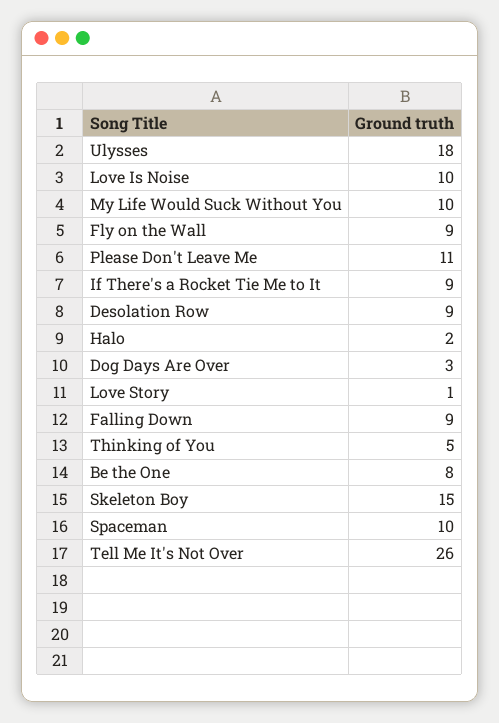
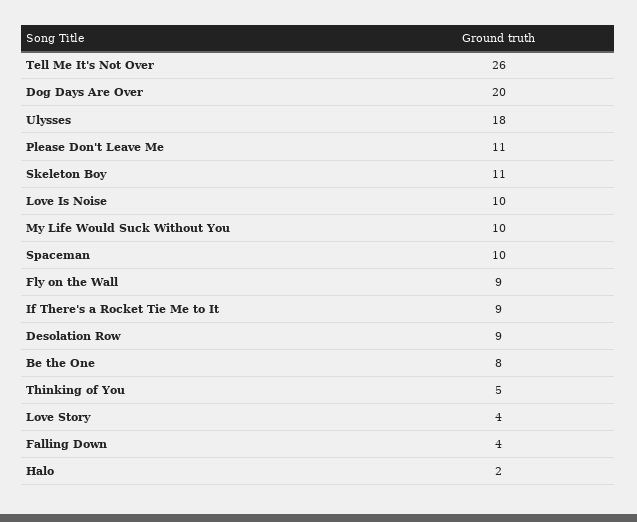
Dog Days Are Over: 3 -> 20
Love Story: 1 -> 4
Falling Down: 9 -> 4
Skeleton Boy: 15 -> 11

